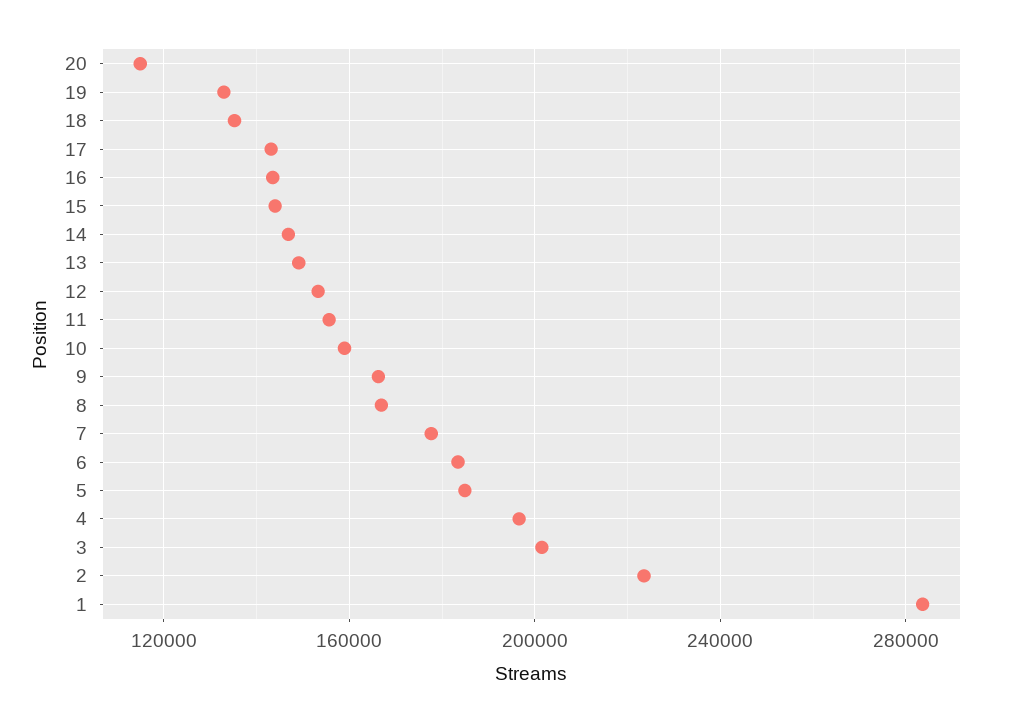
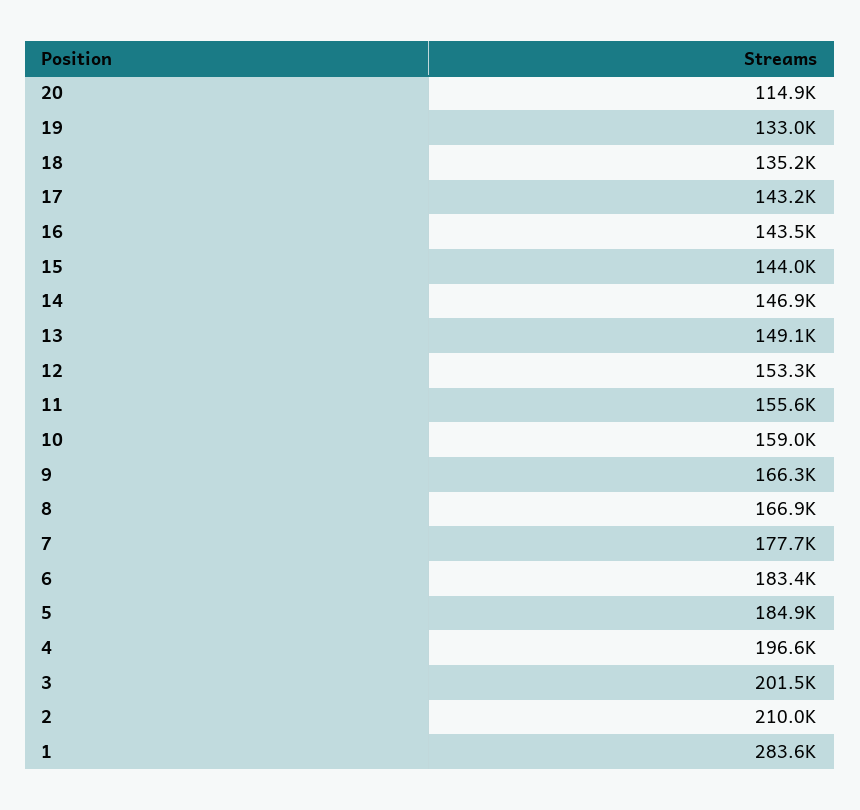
2: 225000 -> 210000

